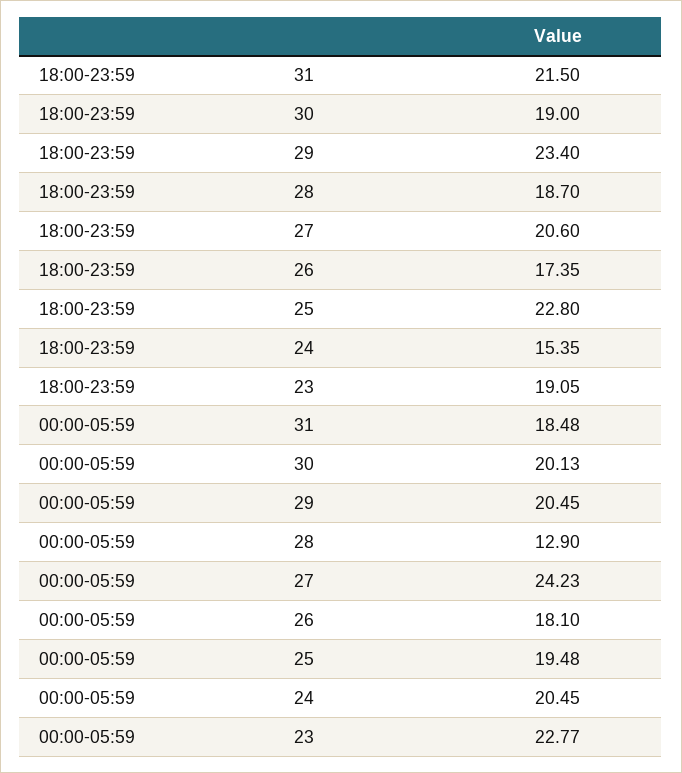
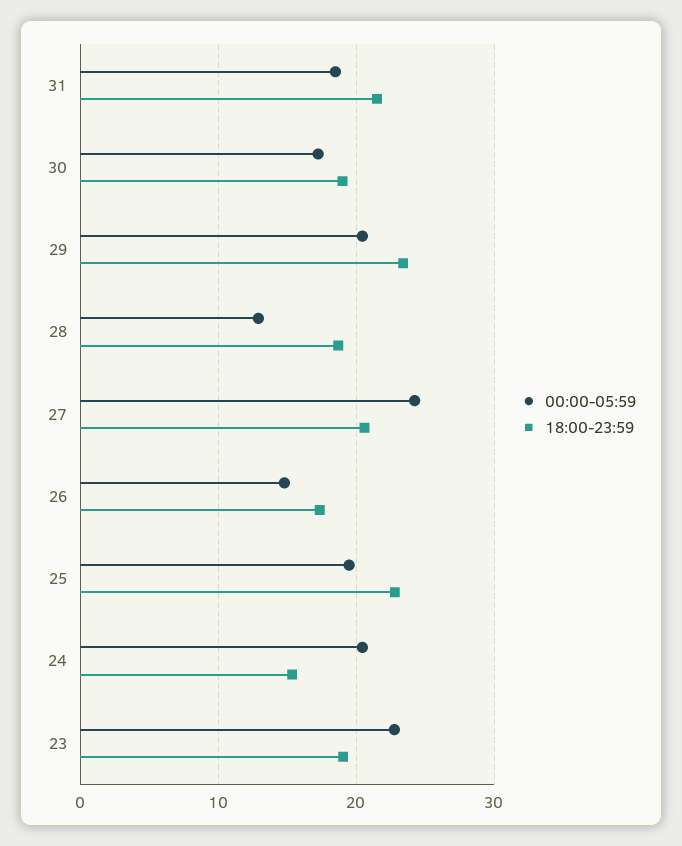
00:00-05:59, 30: 20.13 -> 17
00:00-05:59, 26: 18.1 -> 15

